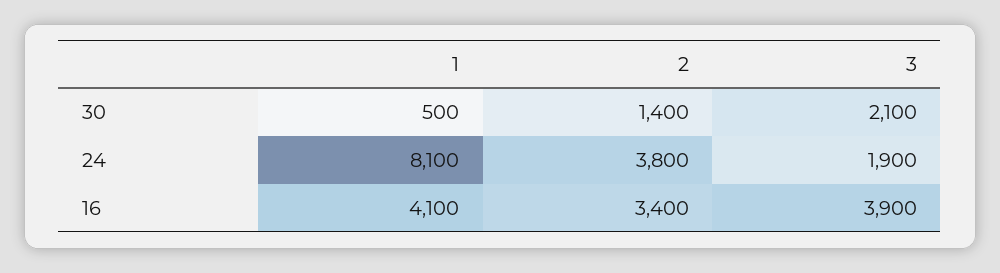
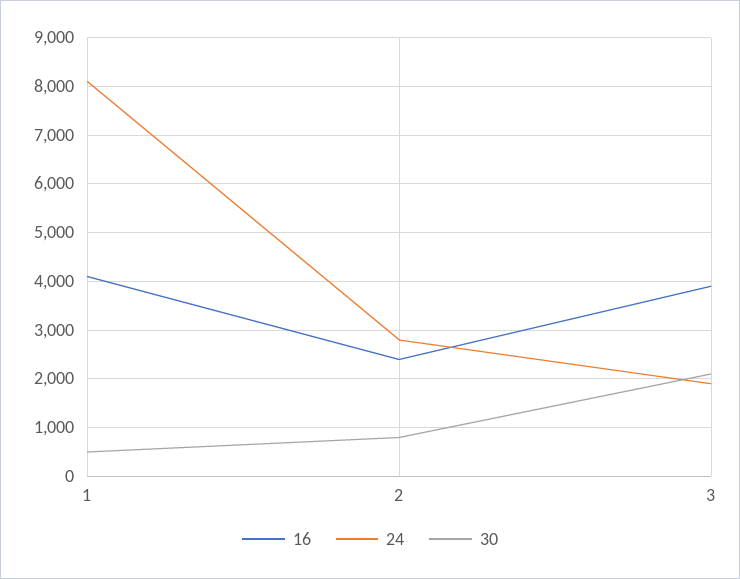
30, 2: 1400 -> 800
24, 2: 3800 -> 2800
16, 2: 3400 -> 2400

